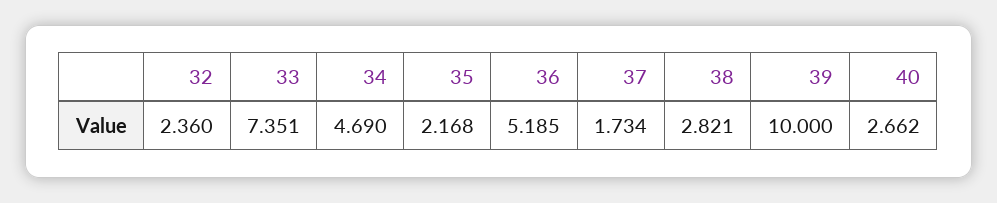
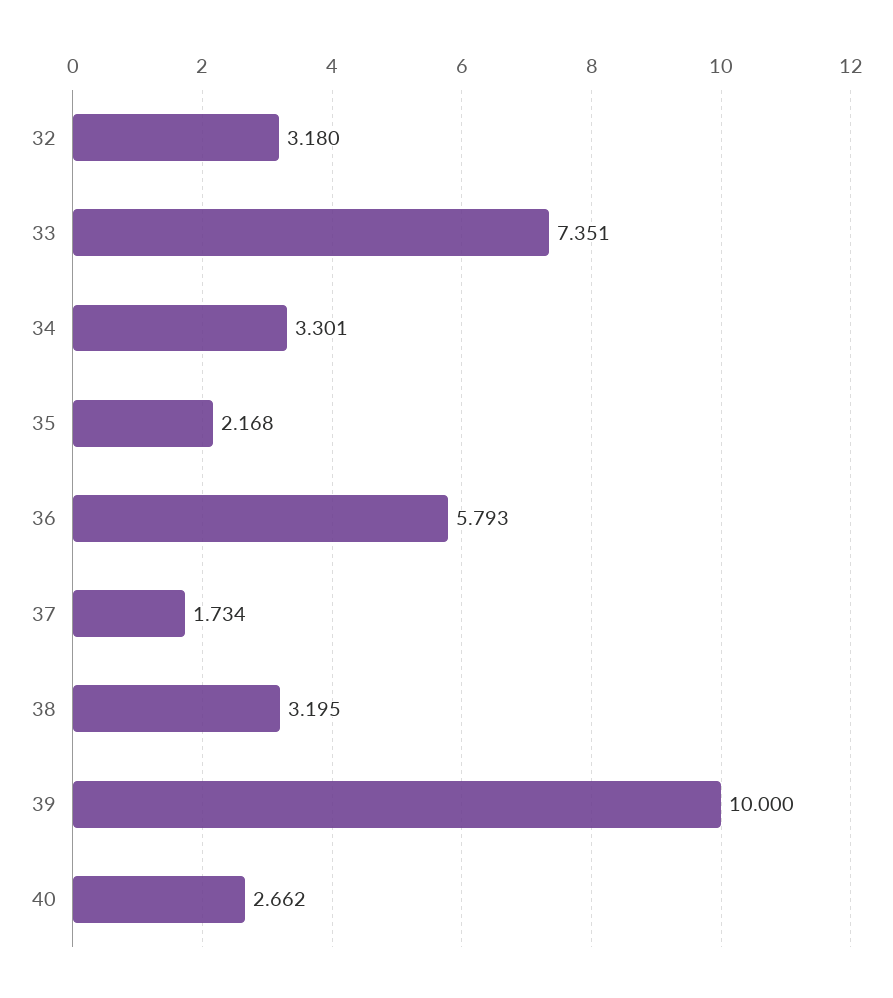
32: 2.36 -> 3.18
34: 4.69 -> 3.301
36: 5.185 -> 5.793
38: 2.821 -> 3.195

